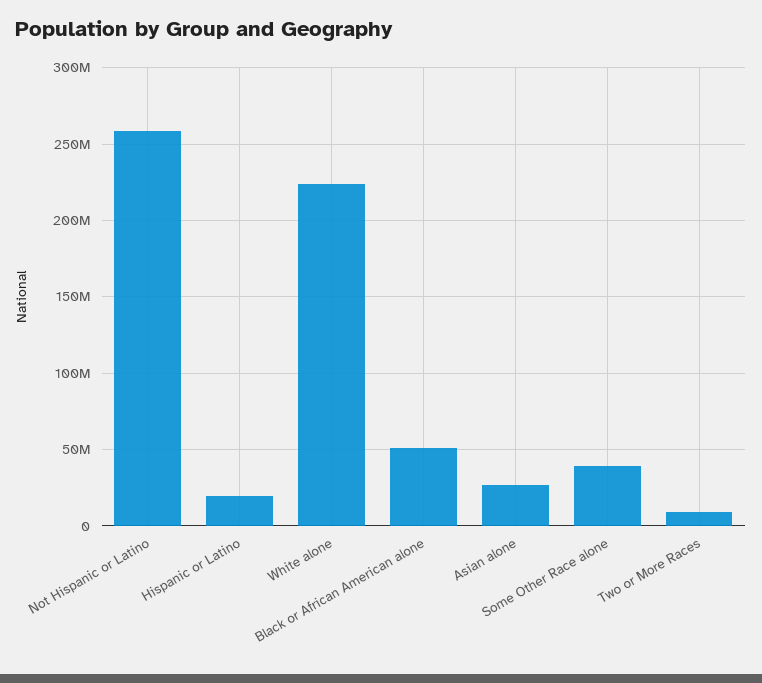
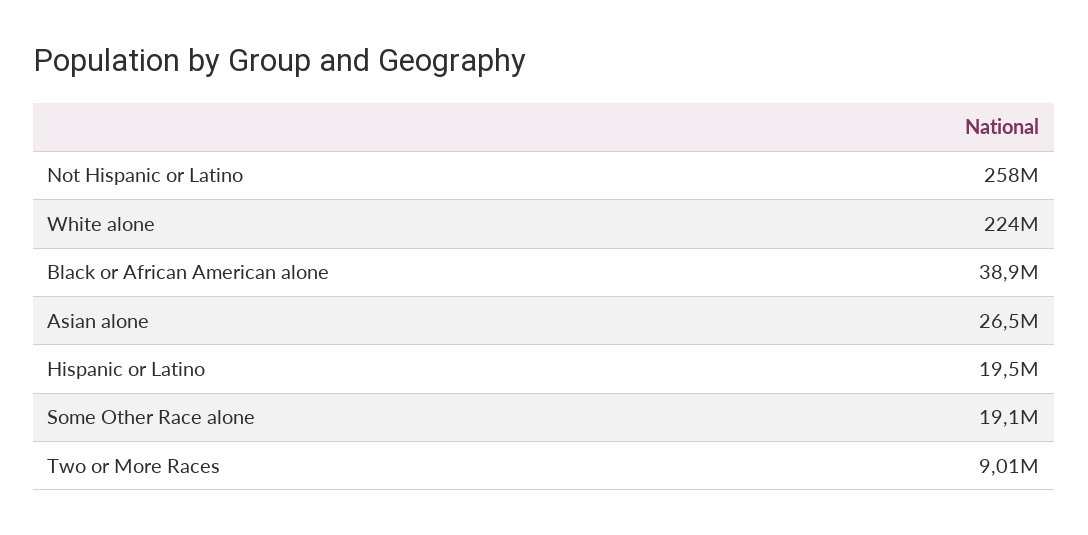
Black or African American alone: 50000000 -> 38900000
Some Other Race alone: 40000000 -> 19100000

